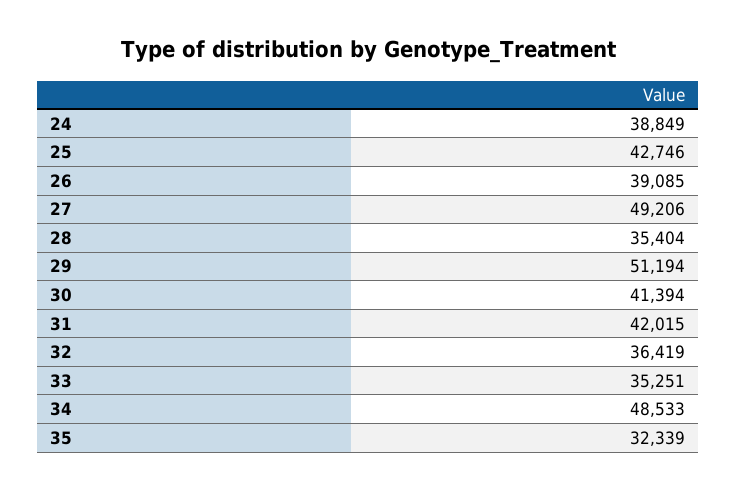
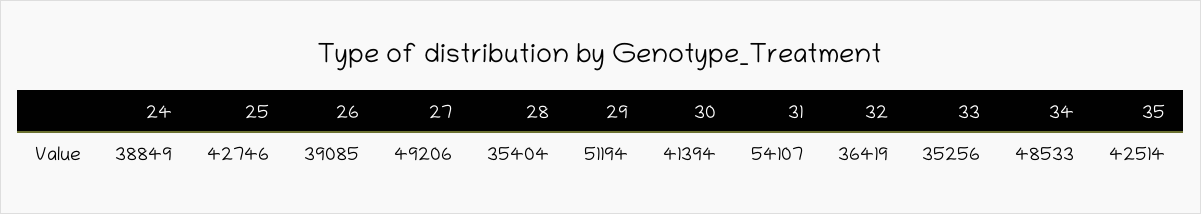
31: 42015 -> 54107
33: 35251 -> 35256
35: 32339 -> 42514

